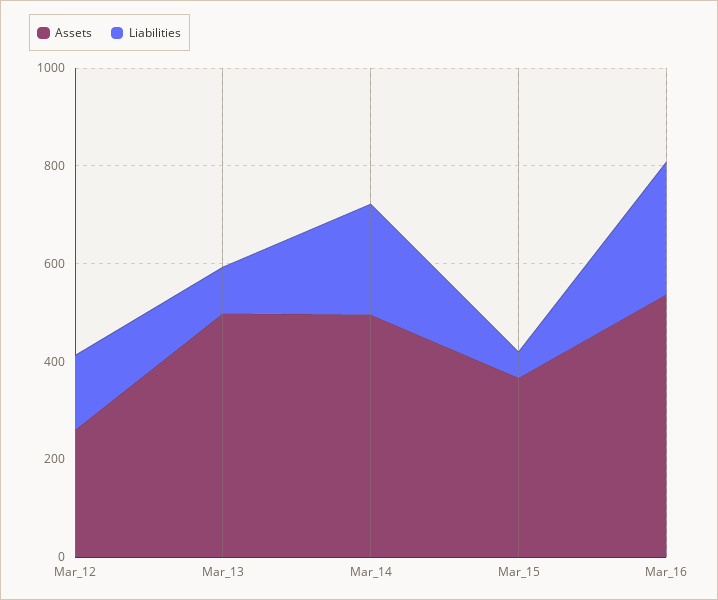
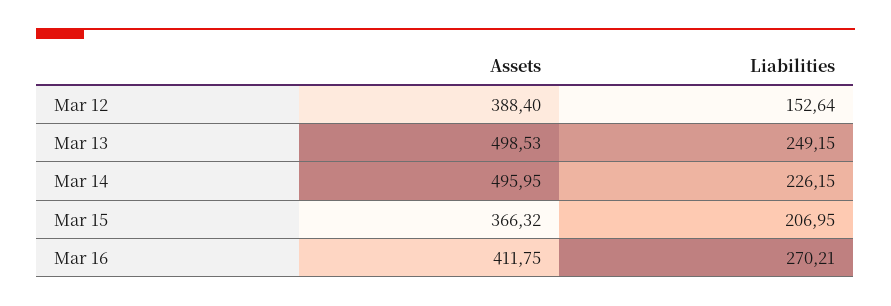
Assets, Mar_12: 250 -> 388.4
Liabilities, Mar_13: 100 -> 249.15
Liabilities, Mar_15: 50 -> 206.95
Assets, Mar_16: 550 -> 411.75

